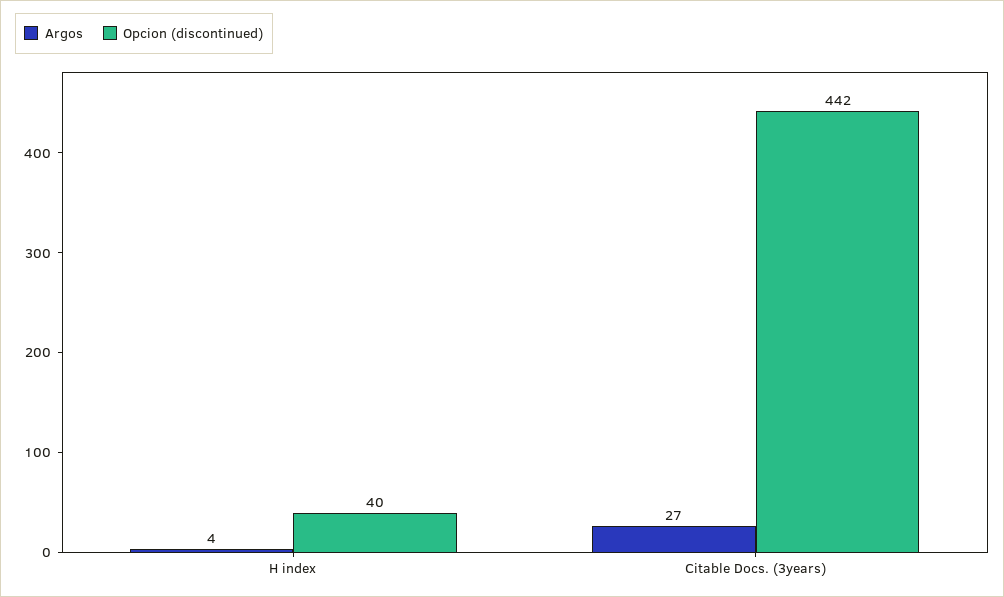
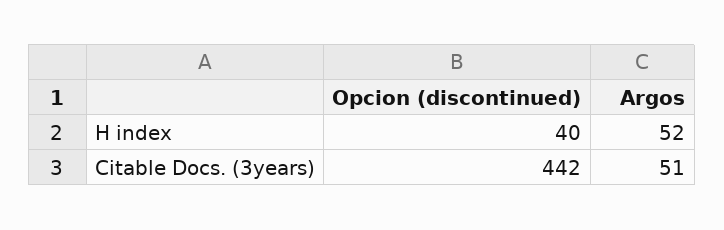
Argos, H index: 4 -> 52
Argos, Citable Docs. (3years): 27 -> 51

